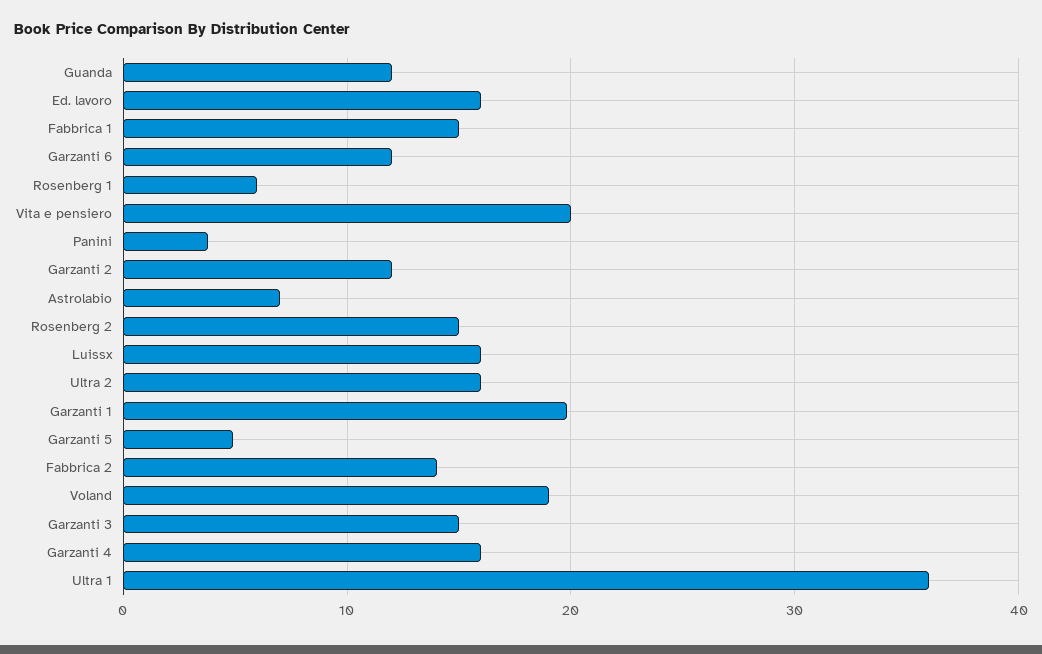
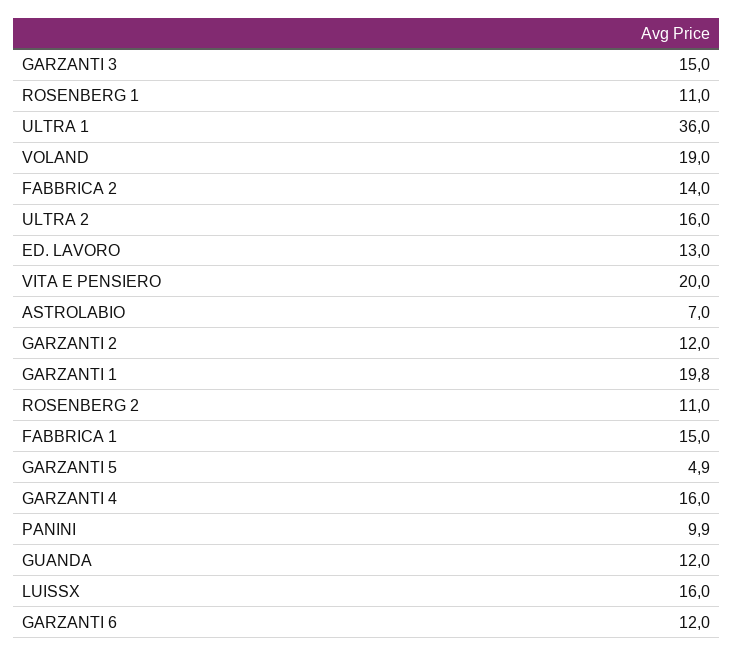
Ed. lavoro: 16 -> 13
Rosenberg 1: 6 -> 11
Panini: 4 -> 9.9
Rosenberg 2: 15 -> 11

